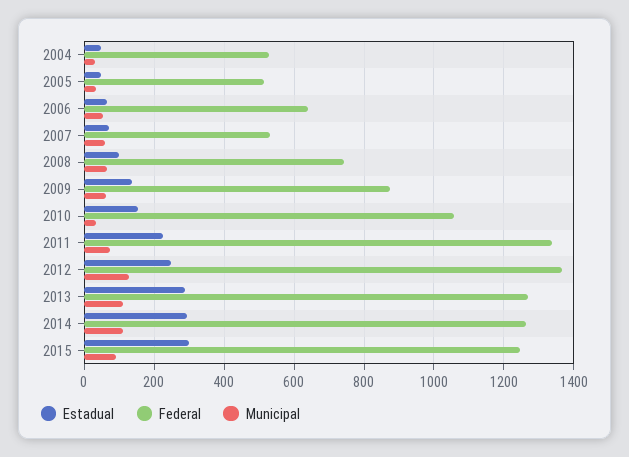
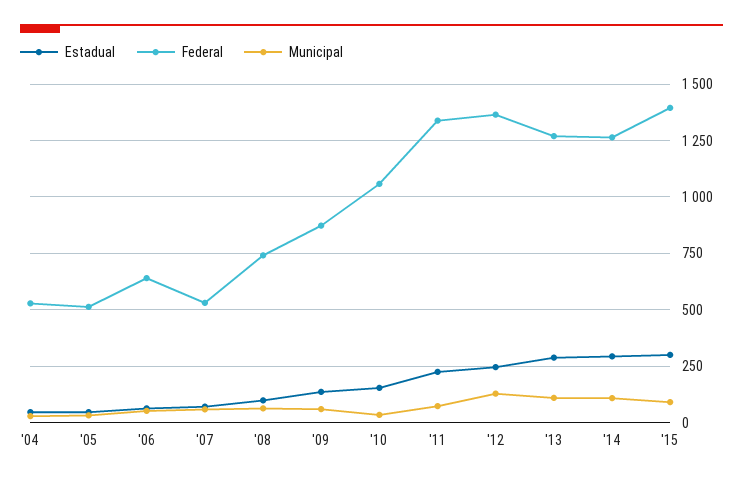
Federal, 2015: 1240 -> 1400

